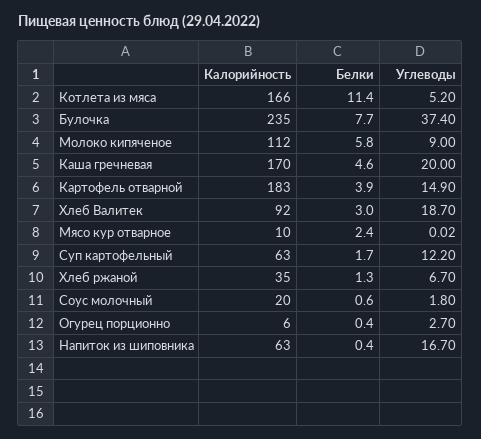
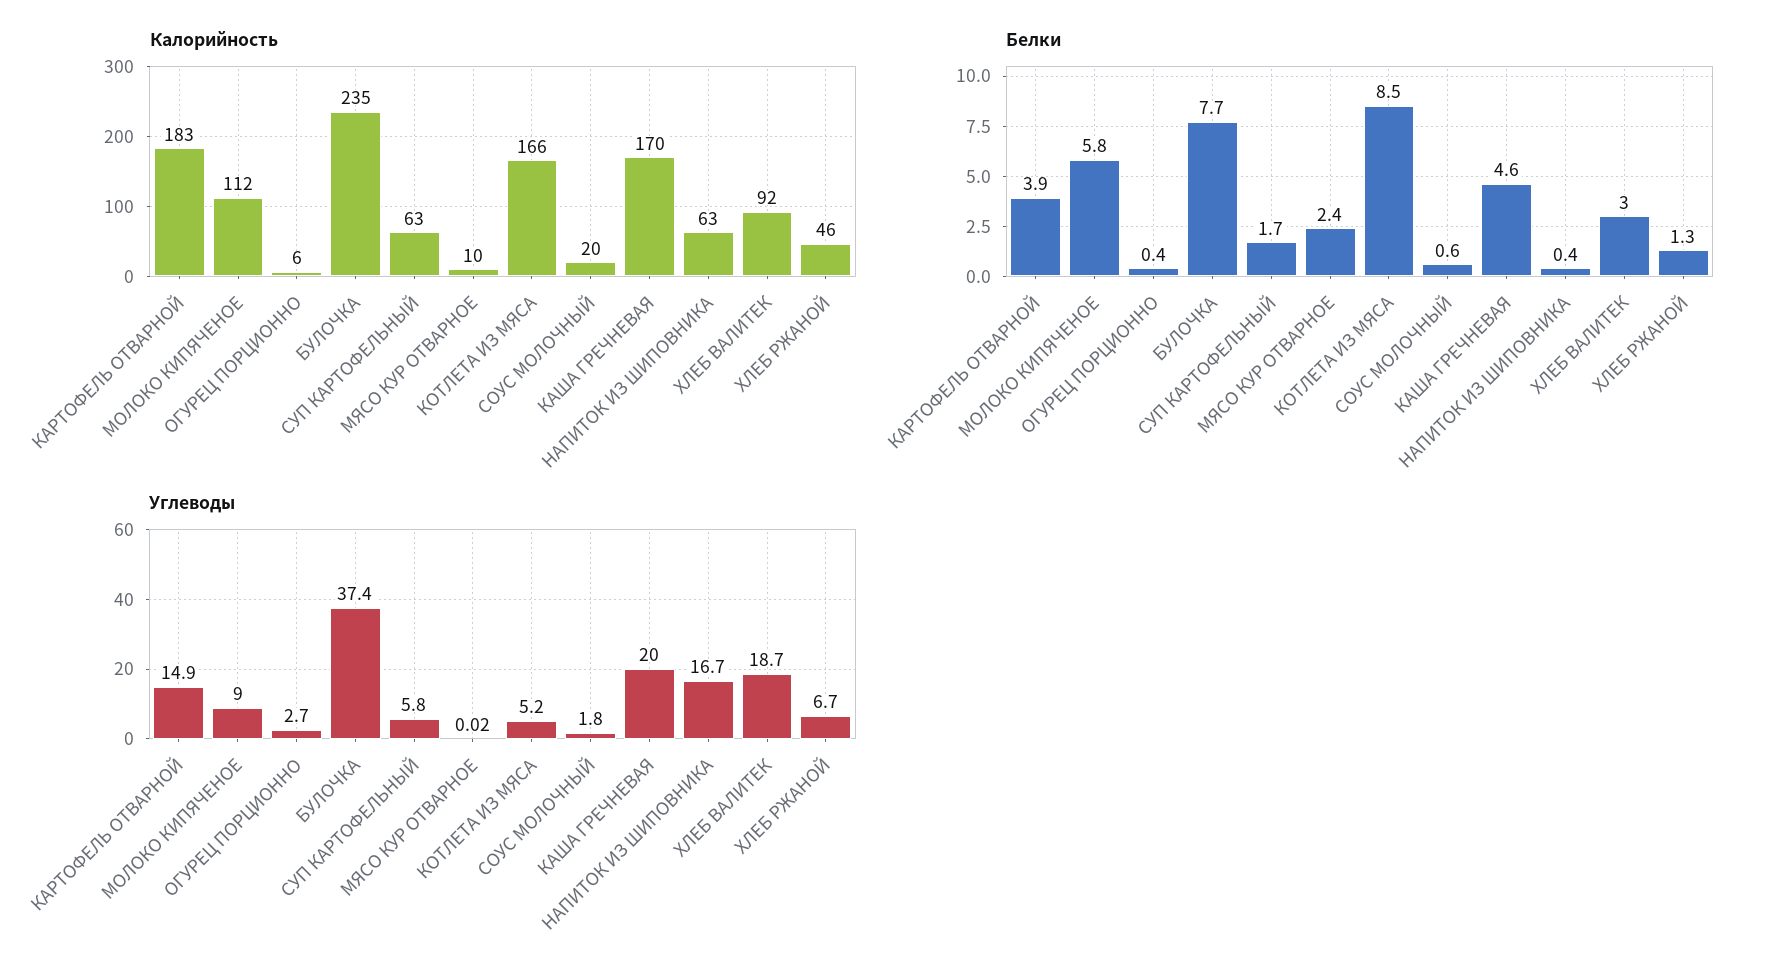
Белки, Котлета из мяса: 11.4 -> 8.5
Углеводы, Суп картофельный: 12.2 -> 5.8
Калорийность, Хлеб ржаной: 35 -> 46

